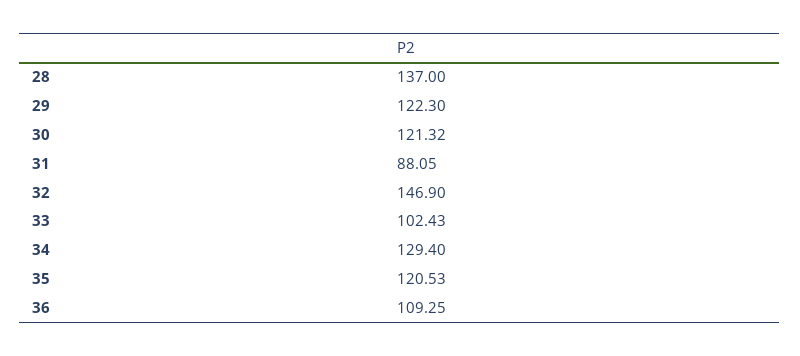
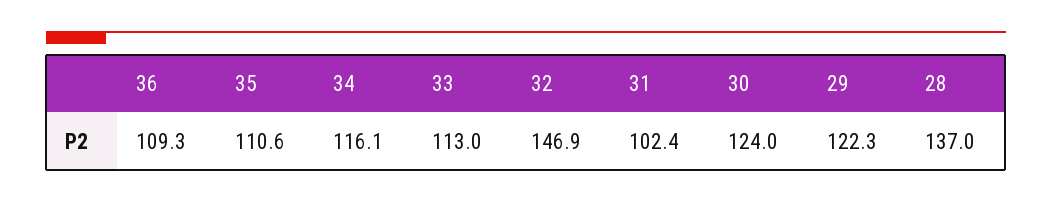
30: 121.32 -> 124
31: 88.05 -> 102.4
33: 102.43 -> 113
34: 129.4 -> 116.1
35: 120.53 -> 110.6

